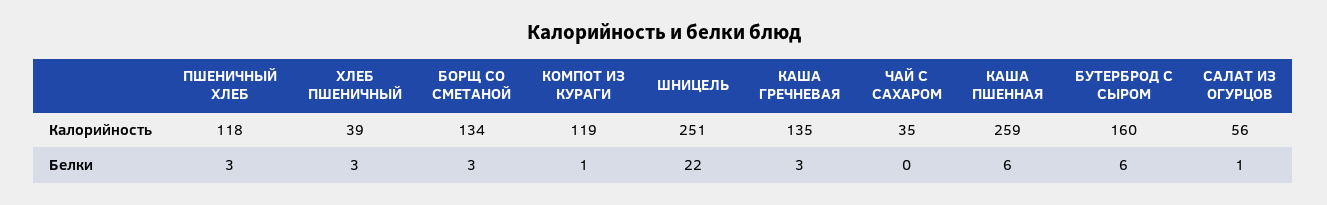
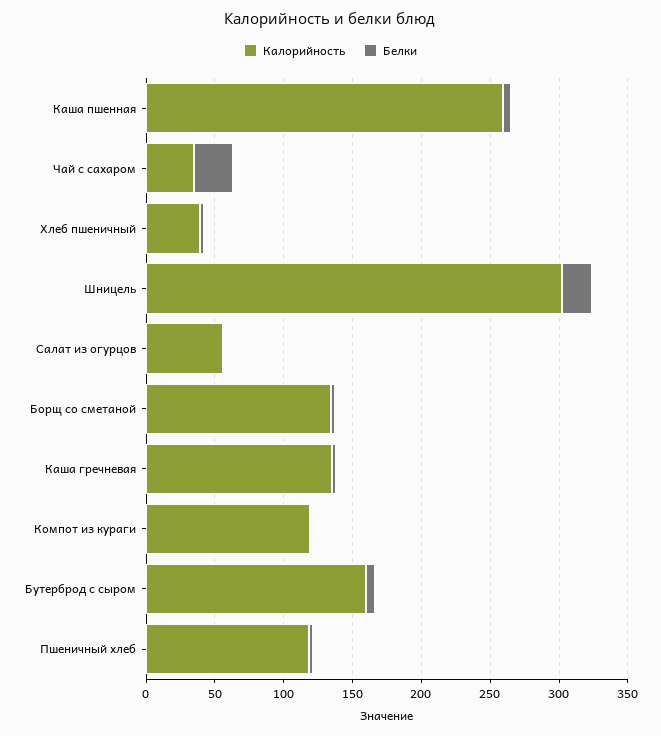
Калорийность, ШНИЦЕЛЬ: 251 -> 300
Белки, ЧАЙ С САХАРОМ: 0 -> 30

